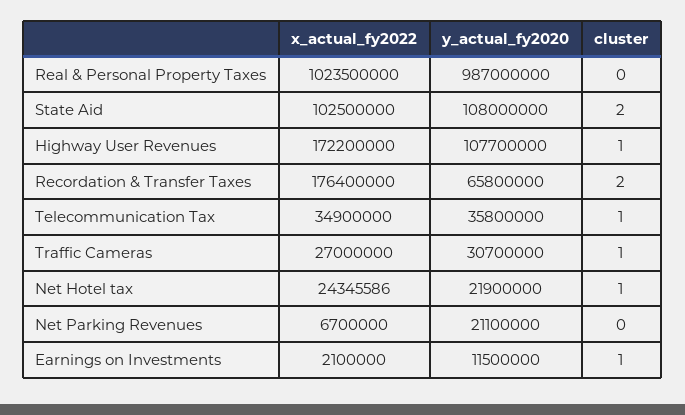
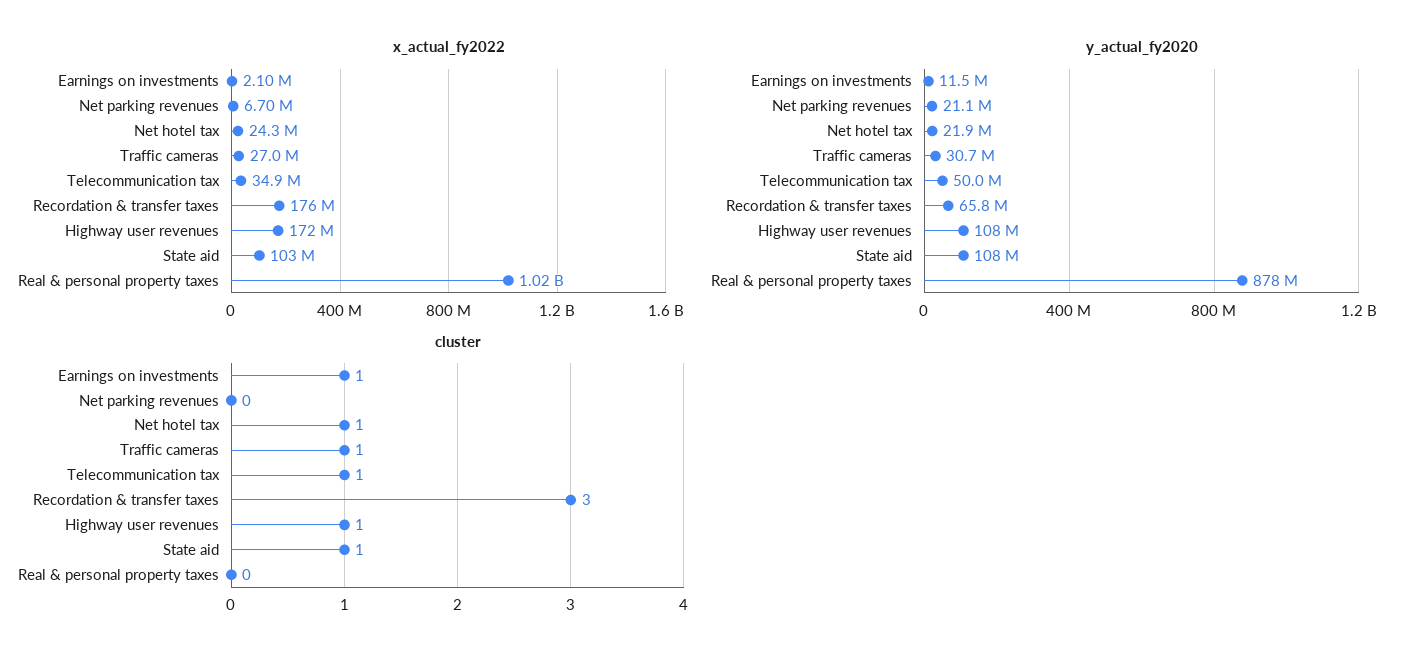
y_actual_fy2020, Real & Personal Property Taxes: 987000000 -> 878000000
cluster, State Aid: 2 -> 1
cluster, Recordation & Transfer Taxes: 2 -> 3
y_actual_fy2020, Telecommunication Tax: 35800000 -> 50000000

